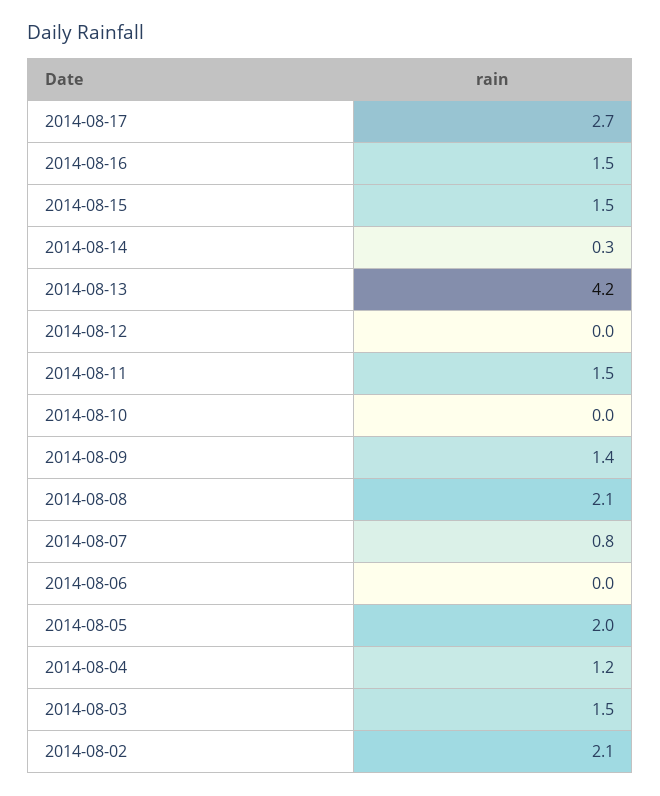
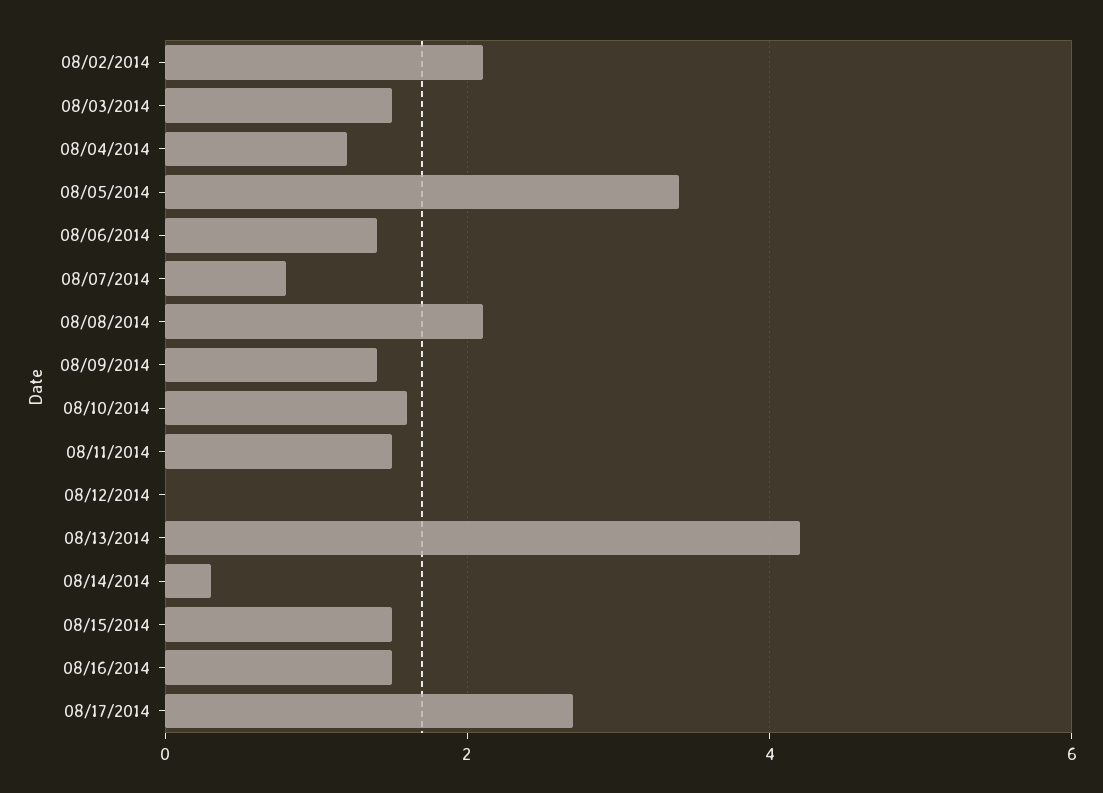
2014-08-10: 0 -> 1.5
2014-08-06: 0 -> 1.5
2014-08-05: 2 -> 3.5

